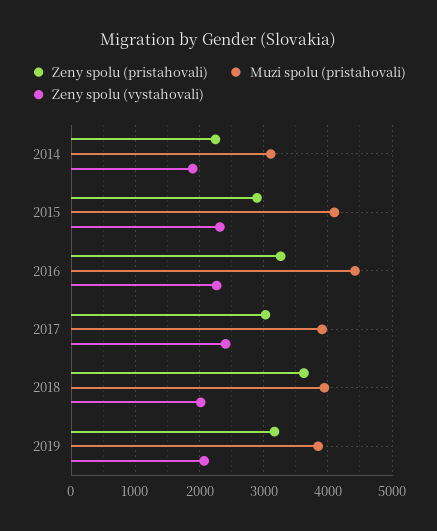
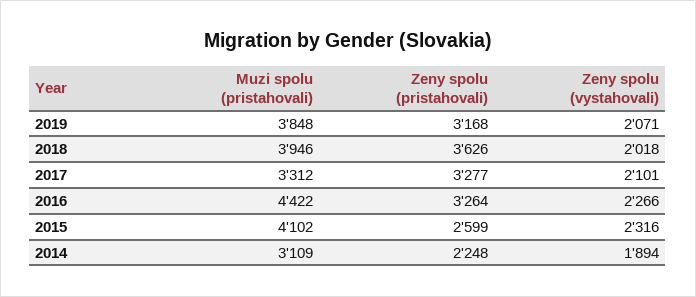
Zeny spolu (pristahovali), 2015: 2900 -> 2599
Zeny spolu (pristahovali), 2017: 3000 -> 3277
Muzi spolu (pristahovali), 2017: 3900 -> 3312
Zeny spolu (vystahovali), 2017: 2400 -> 2101

